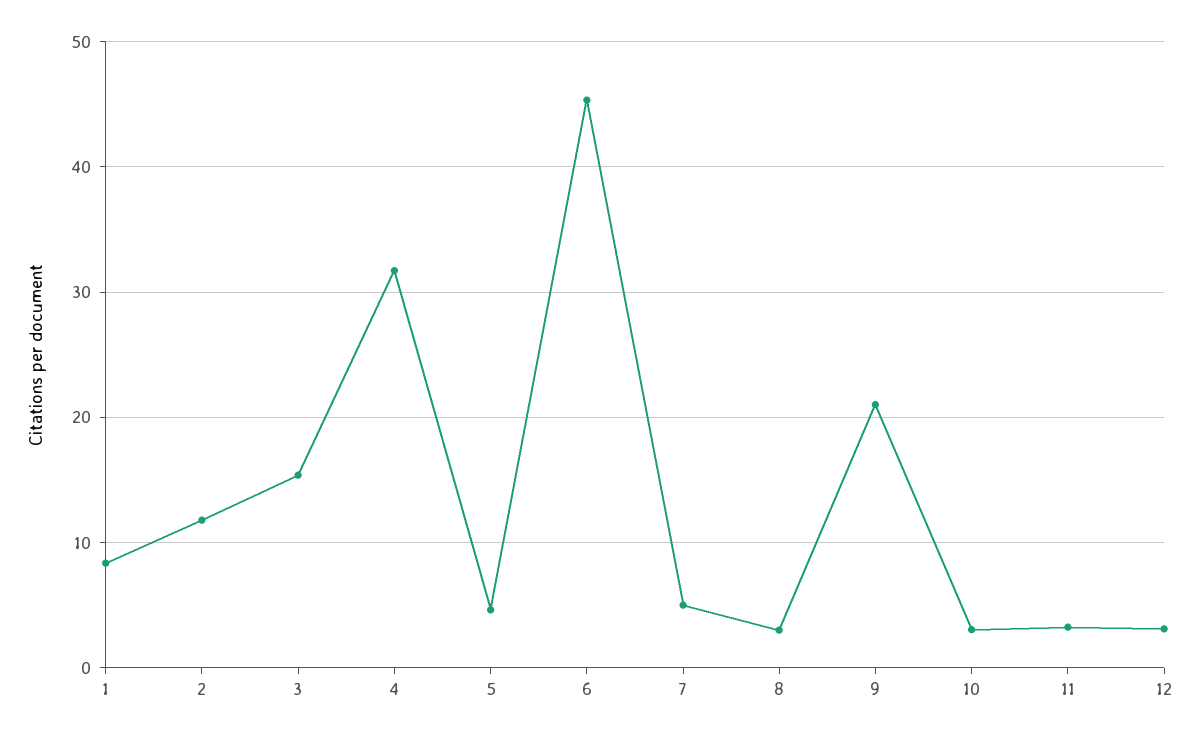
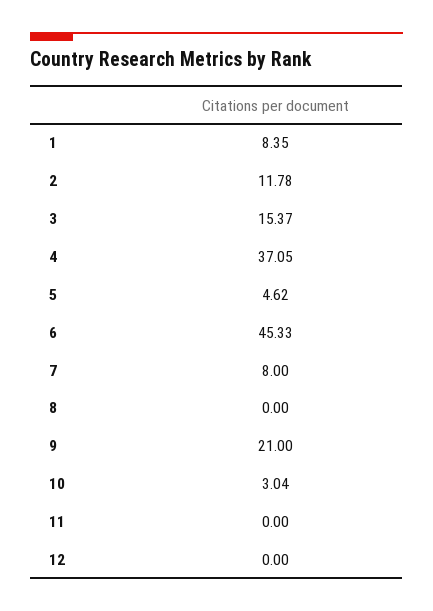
4: 32 -> 37.05
7: 5 -> 8
8: 3 -> 0
11: 3 -> 0
12: 3 -> 0

